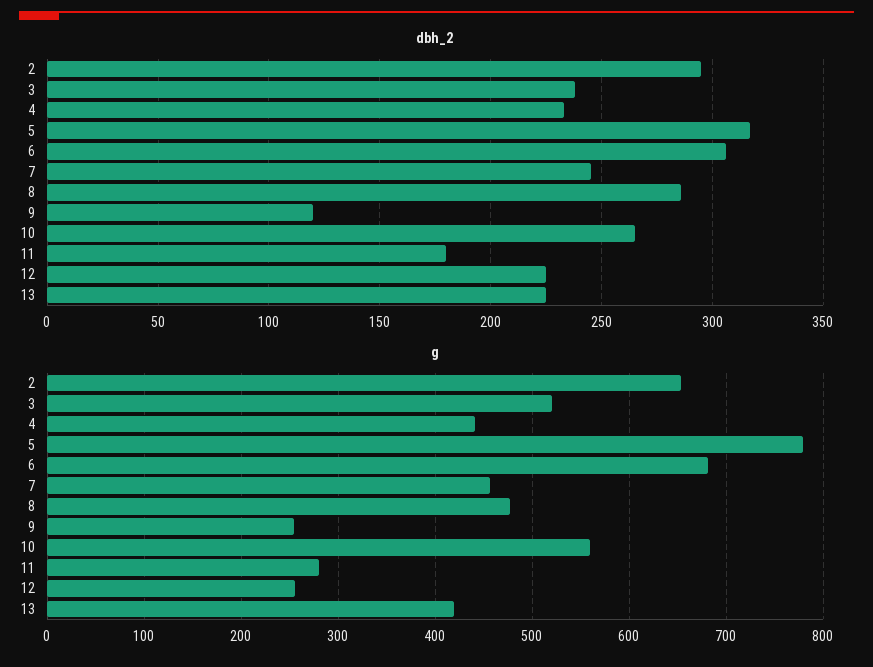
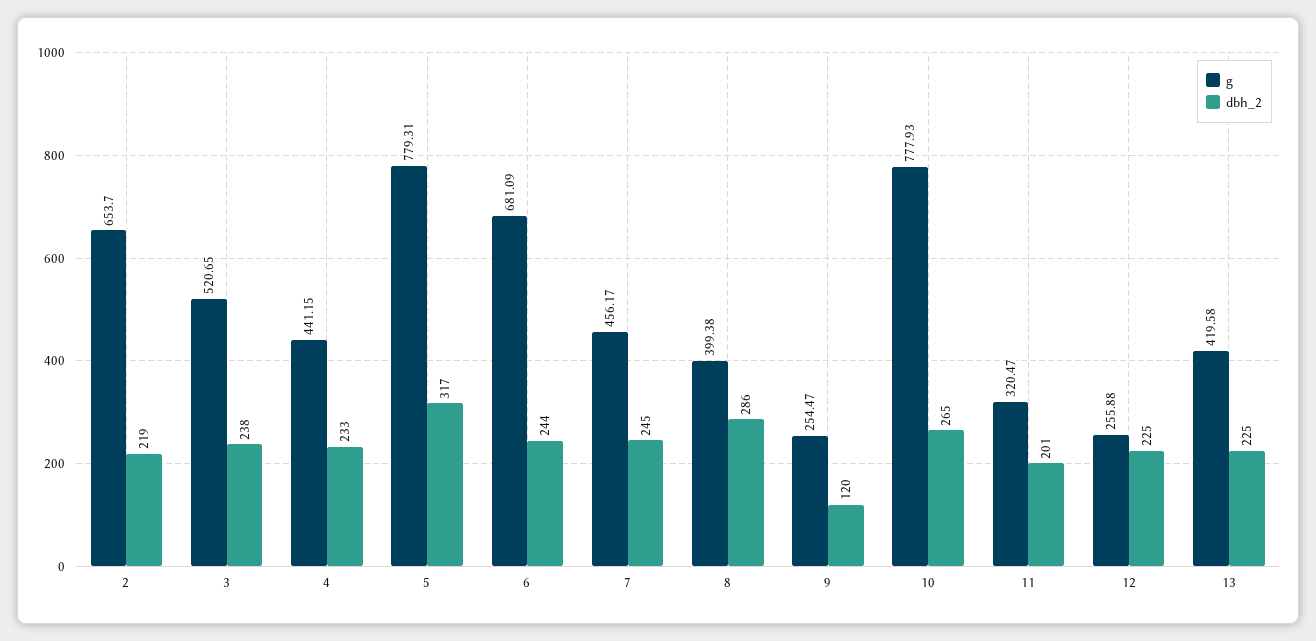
dbh_2, 2: 295 -> 219
dbh_2, 6: 305 -> 244
dbh_2, 11: 180 -> 201
g, 8: 480 -> 399.38
g, 10: 560 -> 777.93
g, 11: 280 -> 320.47

